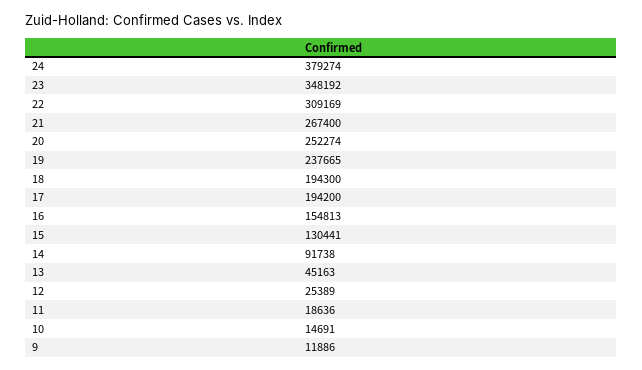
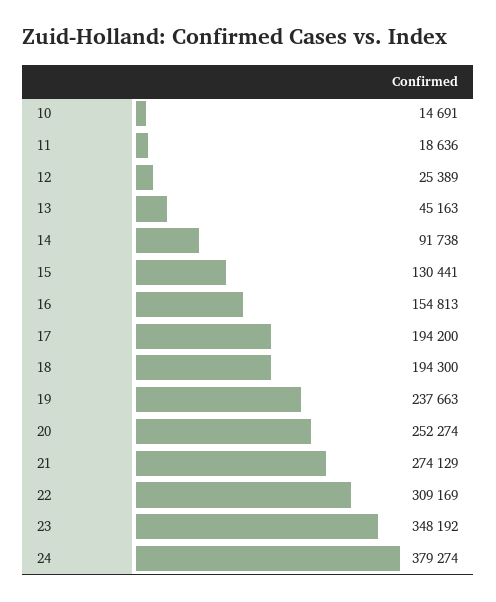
21: 267400 -> 274129
19: 237665 -> 237663
9: 11886 -> none

